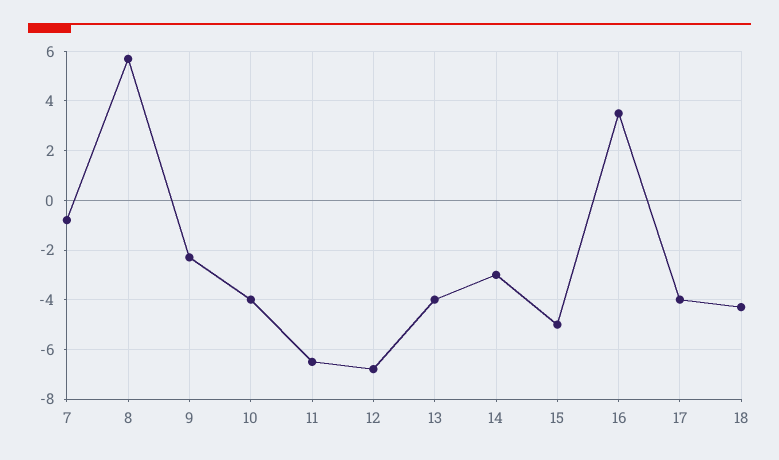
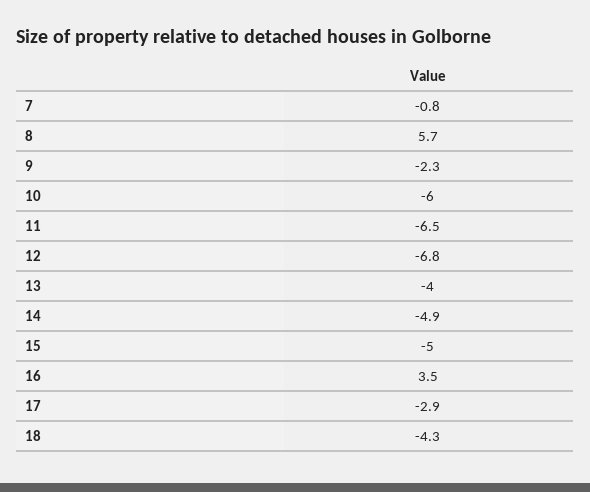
10: -4 -> -6
14: -3 -> -4.9
17: -4 -> -2.9

